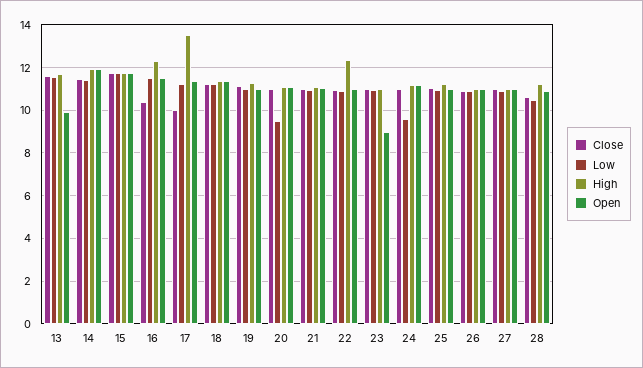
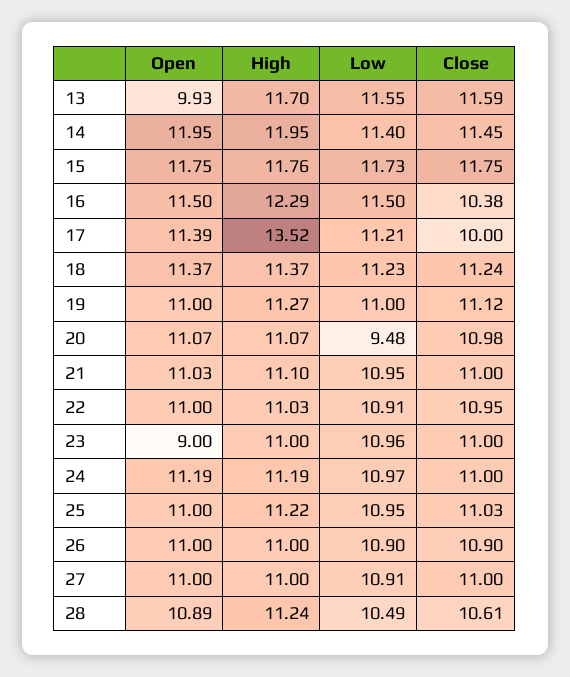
High, 22: 12.5 -> 11.03
Low, 24: 9.5 -> 10.97

